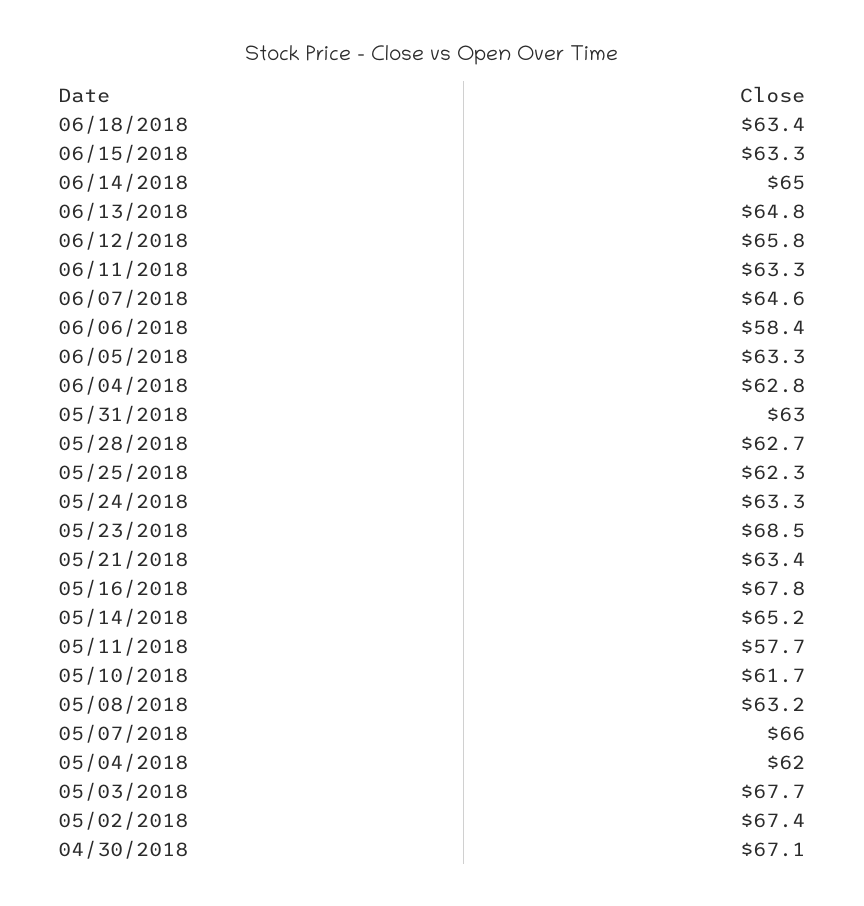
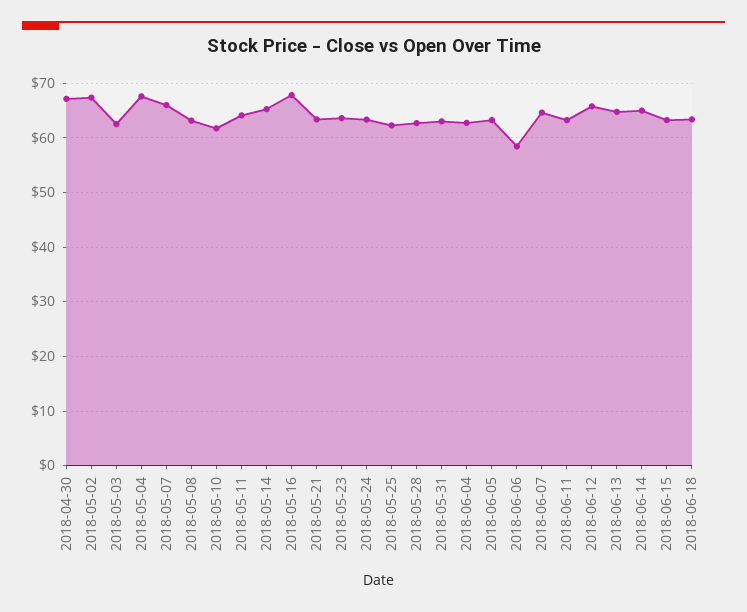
05/23/2018: 68.5 -> 64
05/11/2018: 57.7 -> 64
05/04/2018: 62 -> 68
05/03/2018: 67.7 -> 62

